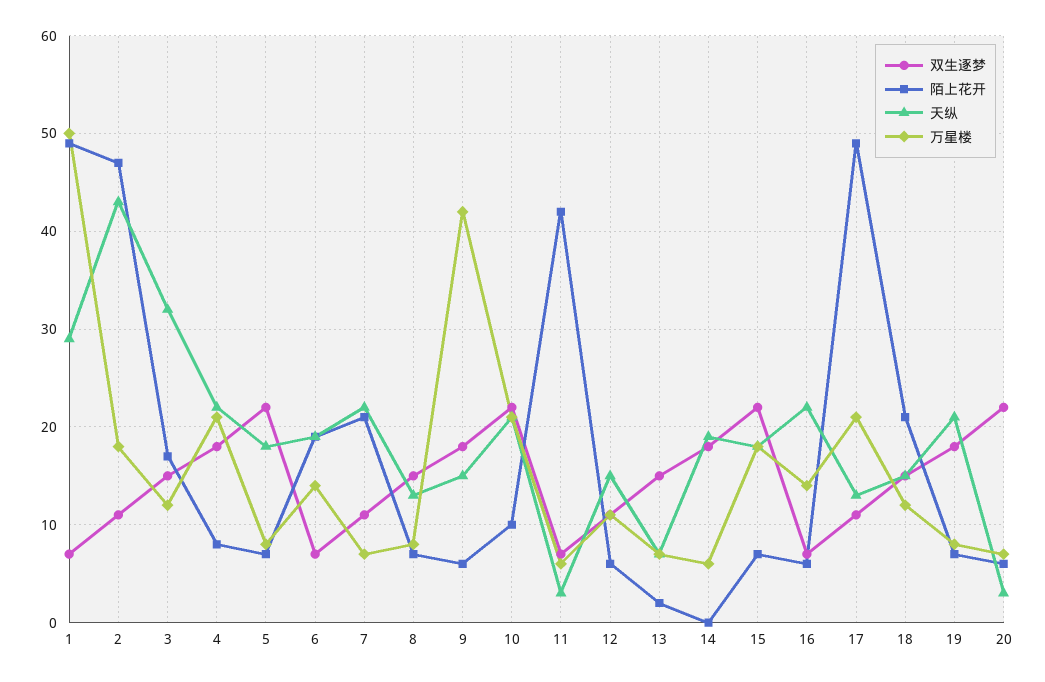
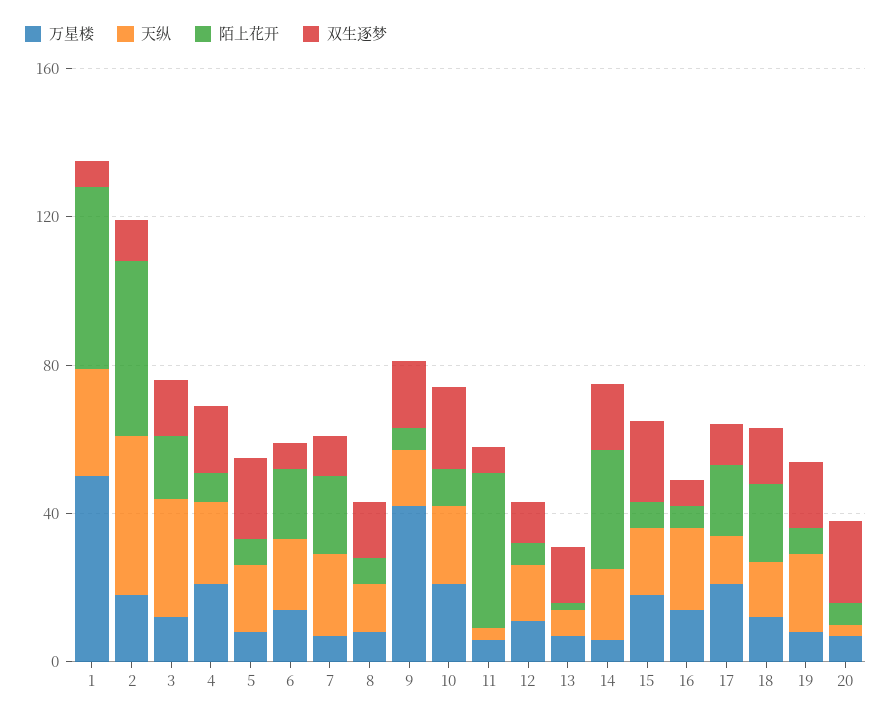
陌上花开, 14: 0 -> 30
陌上花开, 17: 49 -> 20

